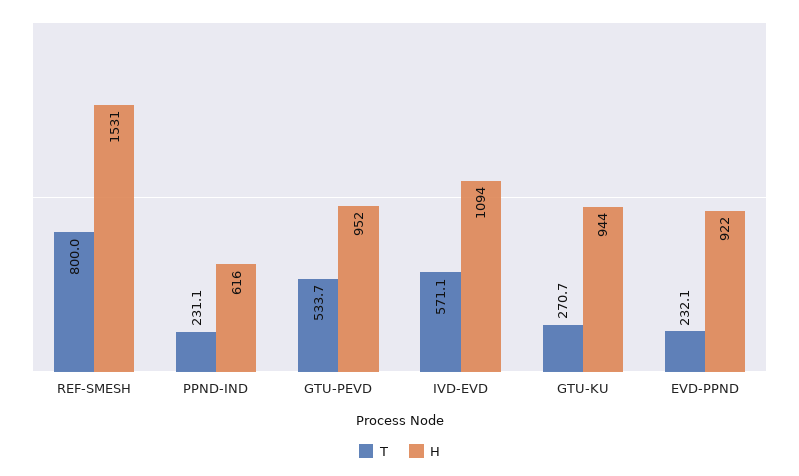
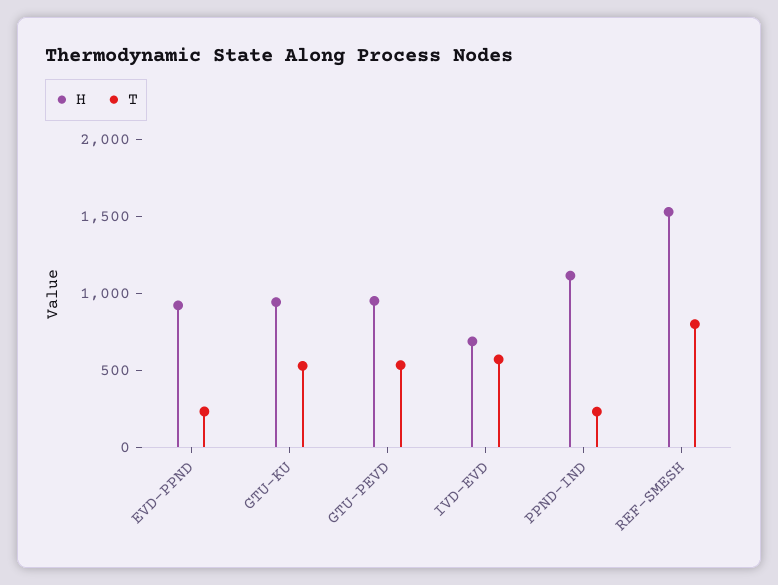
H, PPND-IND: 616 -> 1100
H, IVD-EVD: 1094 -> 700
T, GTU-KU: 270.7 -> 500

